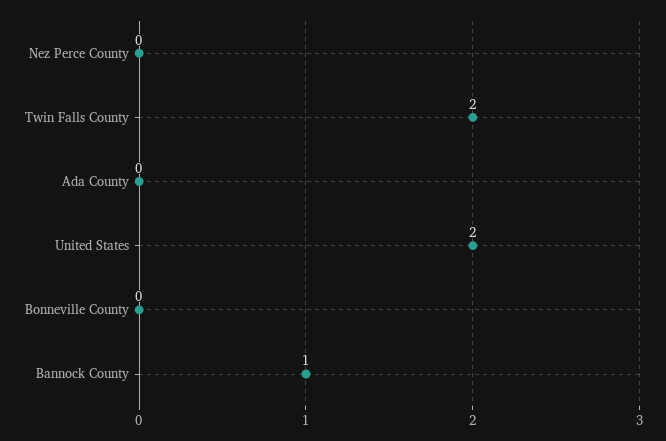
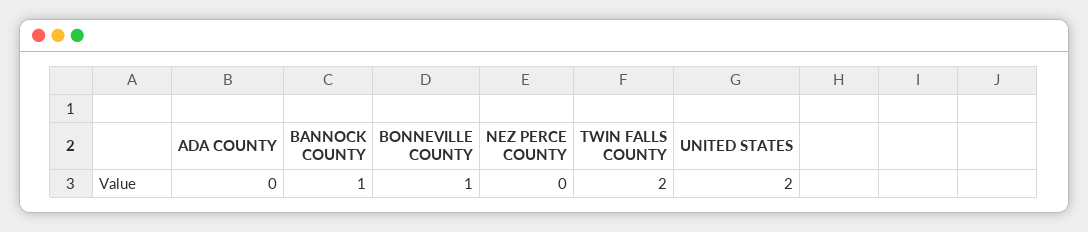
Bonneville County: 0 -> 1

